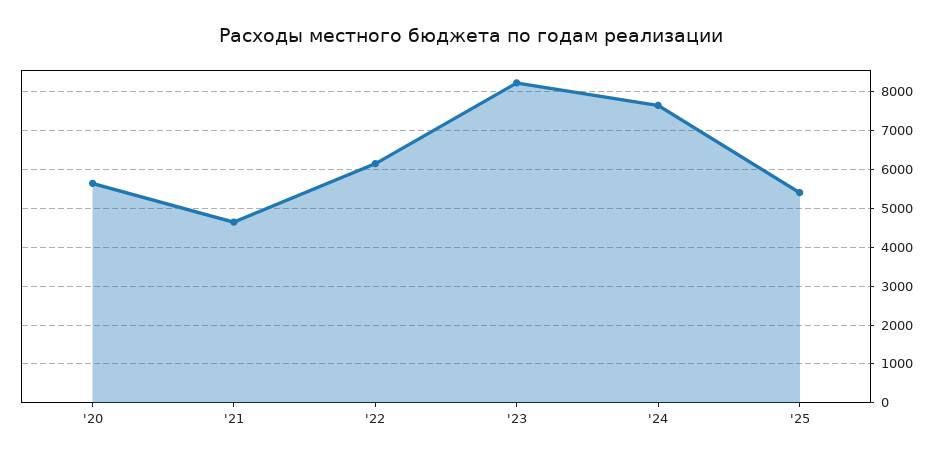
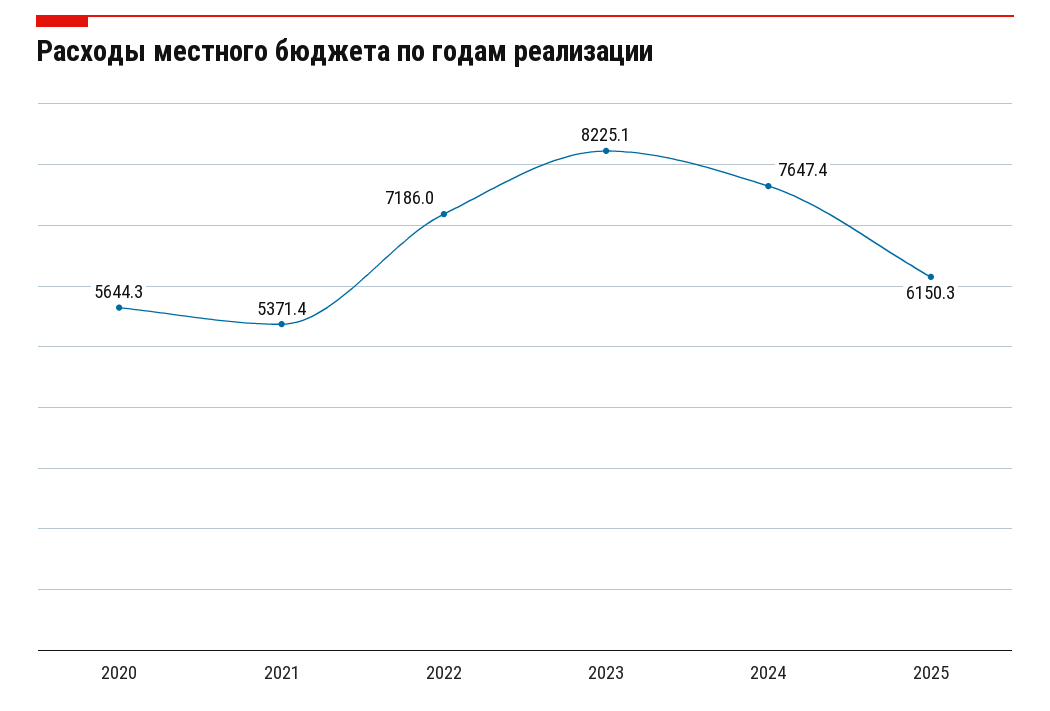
'21: 4600 -> 5371.4
'22: 6200 -> 7186
'25: 5400 -> 6150.3

